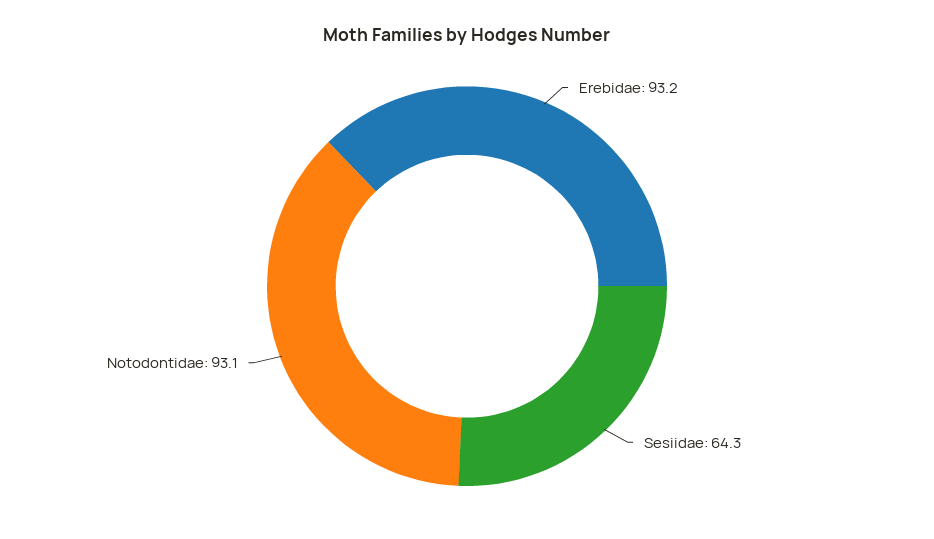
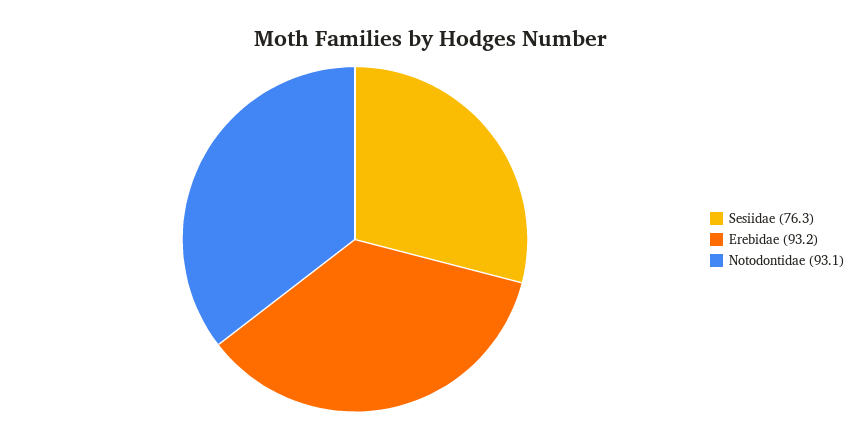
Sesiidae: 64.3 -> 76.3

